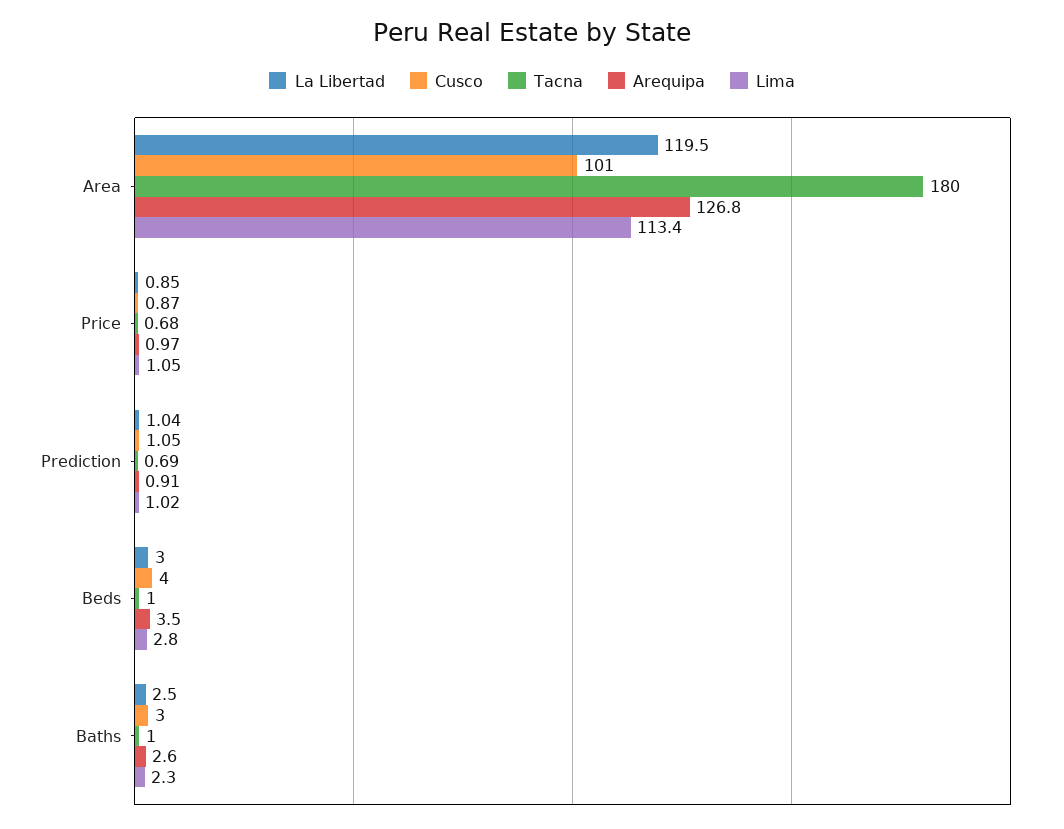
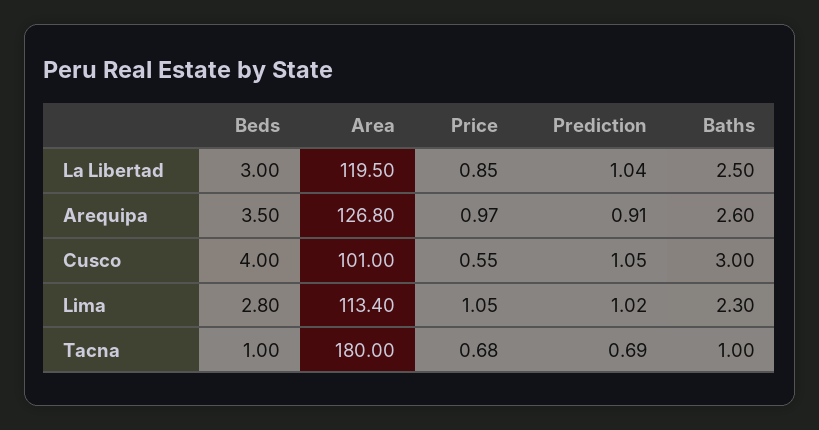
Cusco, Price: 0.87 -> 0.55

